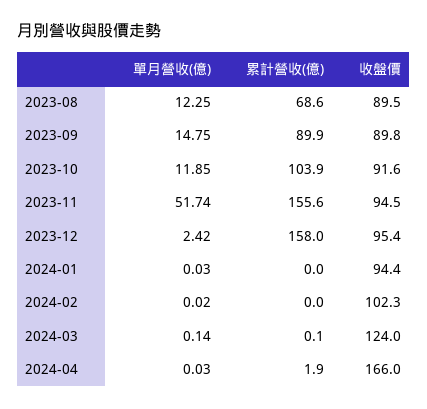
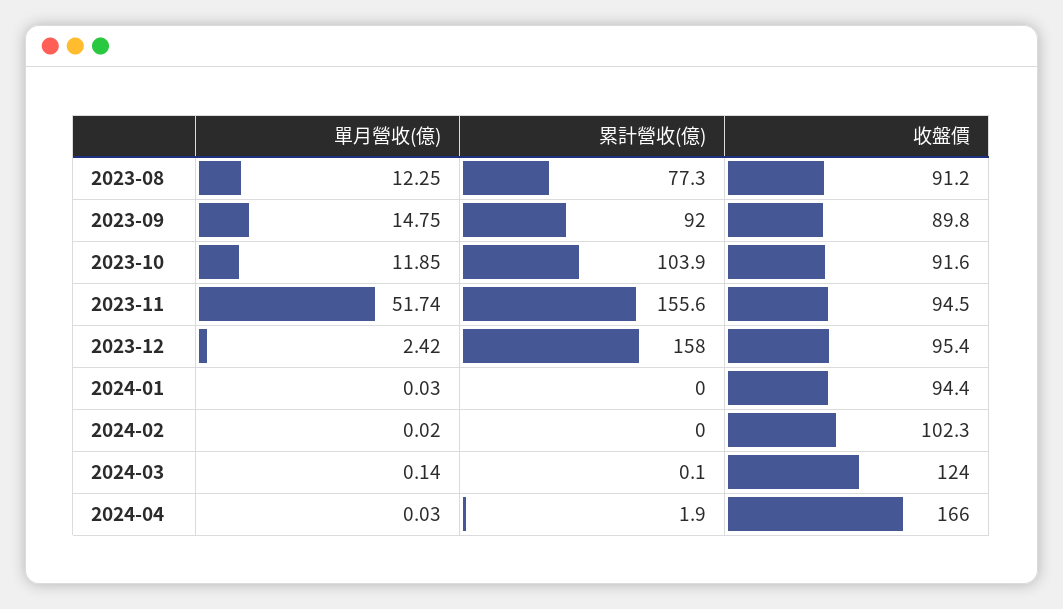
累計營收(億), 2023-08: 68.6 -> 77.3
收盤價, 2023-08: 89.5 -> 91.2
累計營收(億), 2023-09: 89.9 -> 92

